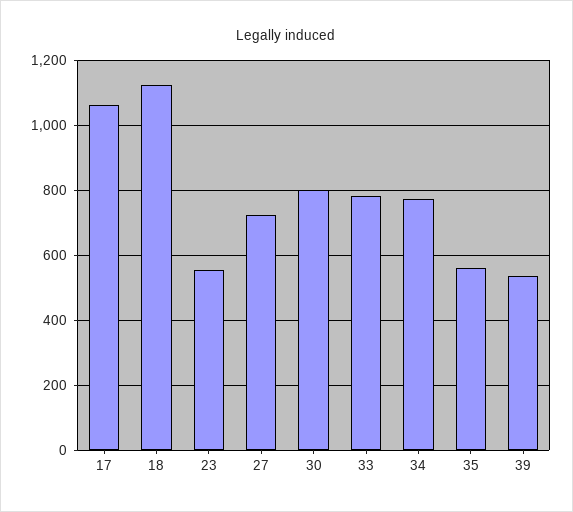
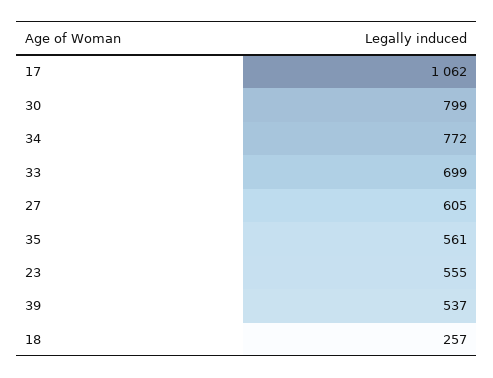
18: 1120 -> 257
27: 720 -> 605
33: 780 -> 699

